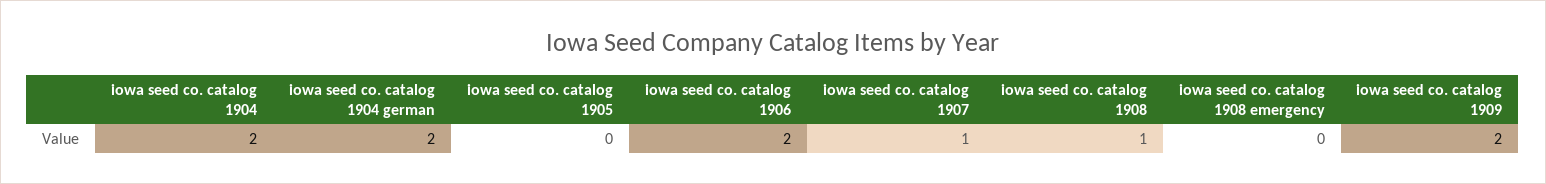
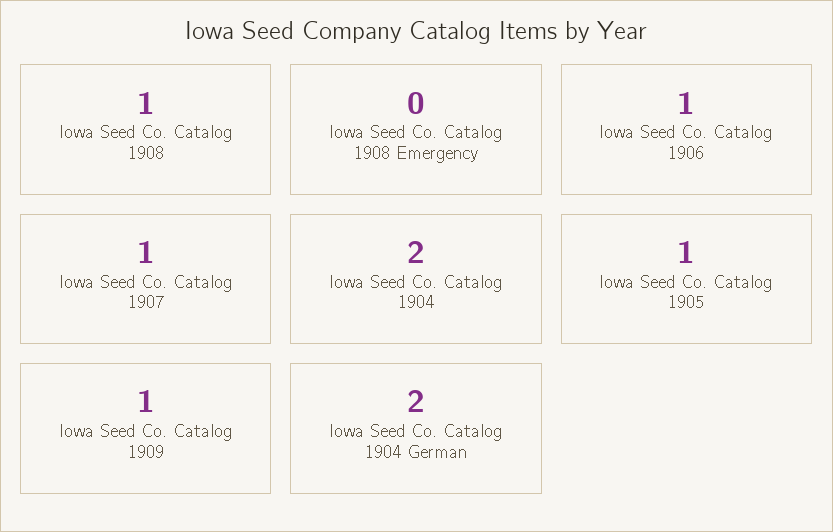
iowa seed co. catalog 1905: 0 -> 1
iowa seed co. catalog 1906: 2 -> 1
iowa seed co. catalog 1909: 2 -> 1

